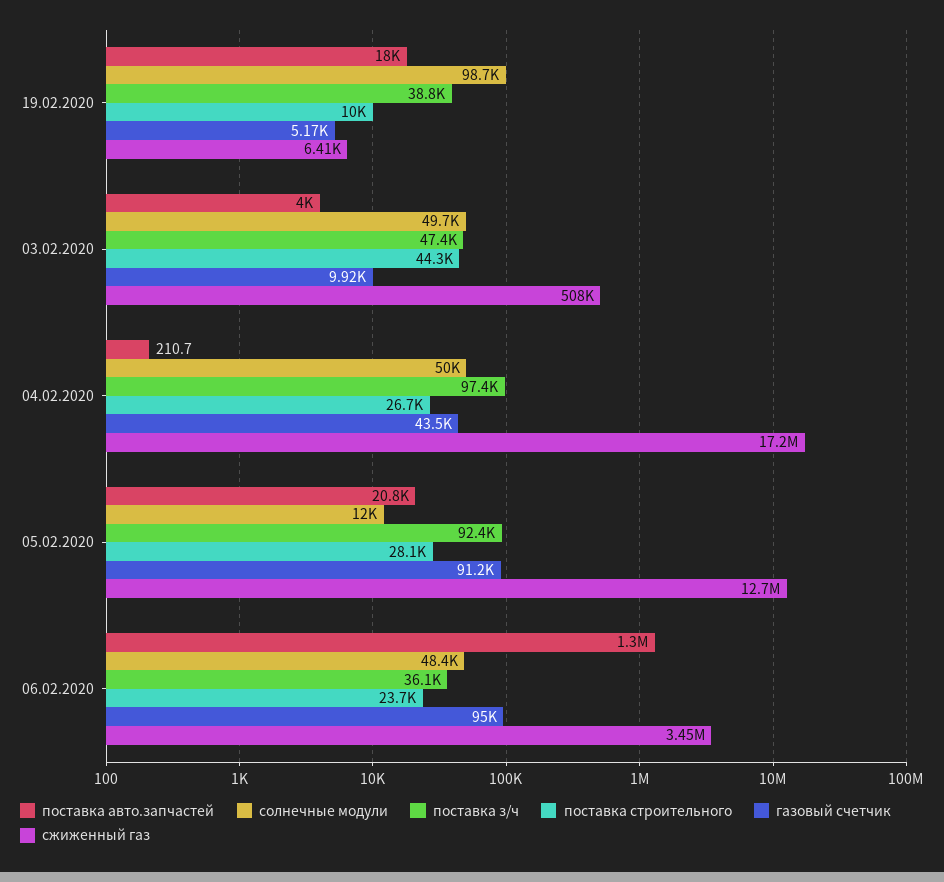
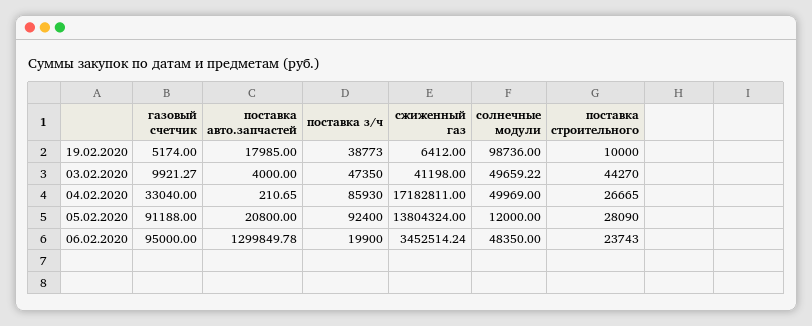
сжиженный газ, 03.02.2020: 508000 -> 41198
поставка з/ч, 04.02.2020: 97400 -> 85930
газовый счетчик, 04.02.2020: 43500 -> 33040
сжиженный газ, 05.02.2020: 12700000 -> 13804324
поставка з/ч, 06.02.2020: 36100 -> 19900

